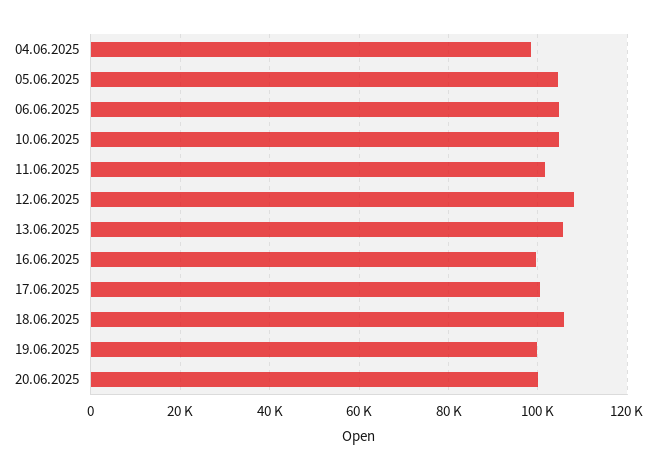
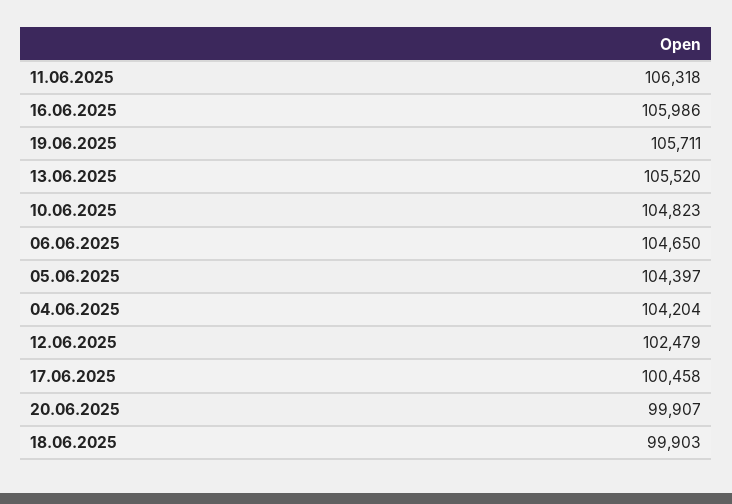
04.06.2025: 98000 -> 104204
11.06.2025: 102000 -> 106318
12.06.2025: 108000 -> 102479
16.06.2025: 100000 -> 105986
18.06.2025: 106000 -> 99903
19.06.2025: 100000 -> 105711

